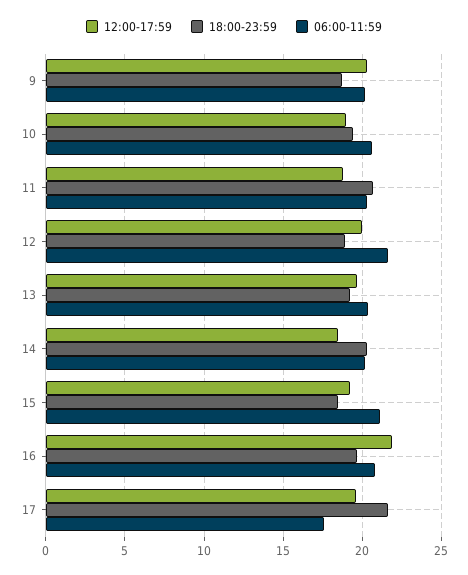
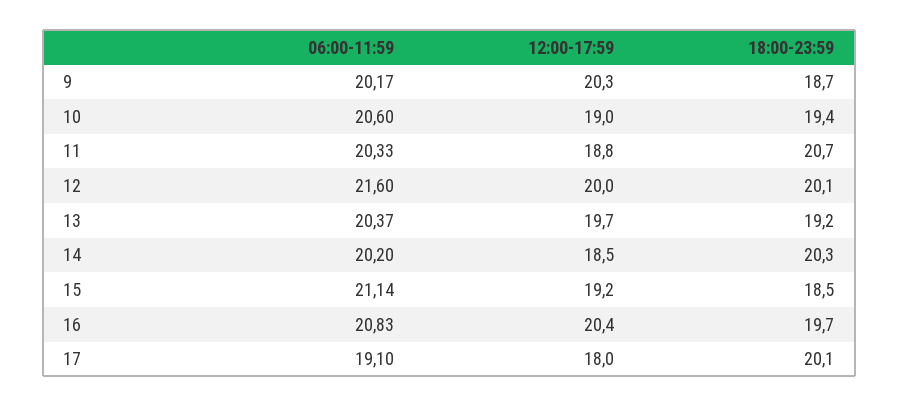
18:00-23:59, 12: 19 -> 20.1
12:00-17:59, 16: 22 -> 20.4
12:00-17:59, 17: 19.5 -> 18
18:00-23:59, 17: 21.5 -> 20.1
06:00-11:59, 17: 17.5 -> 19.1

